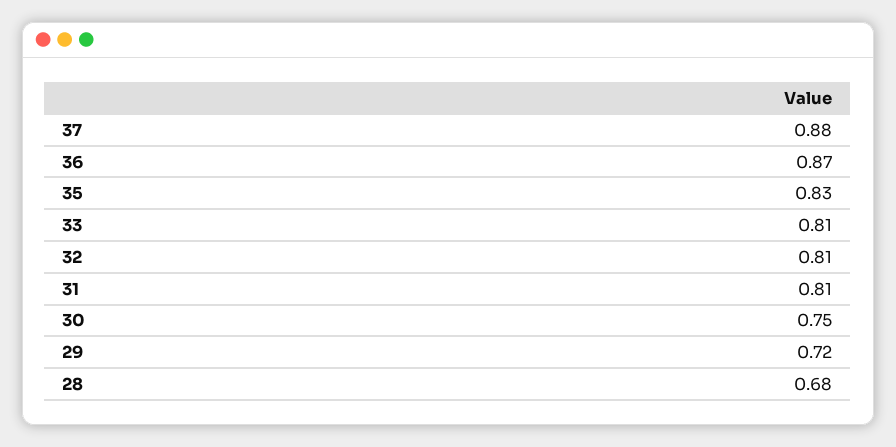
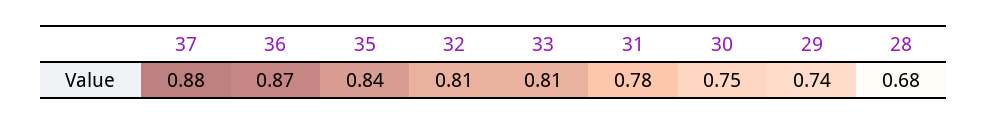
35: 0.83 -> 0.84
31: 0.81 -> 0.78
29: 0.72 -> 0.74

